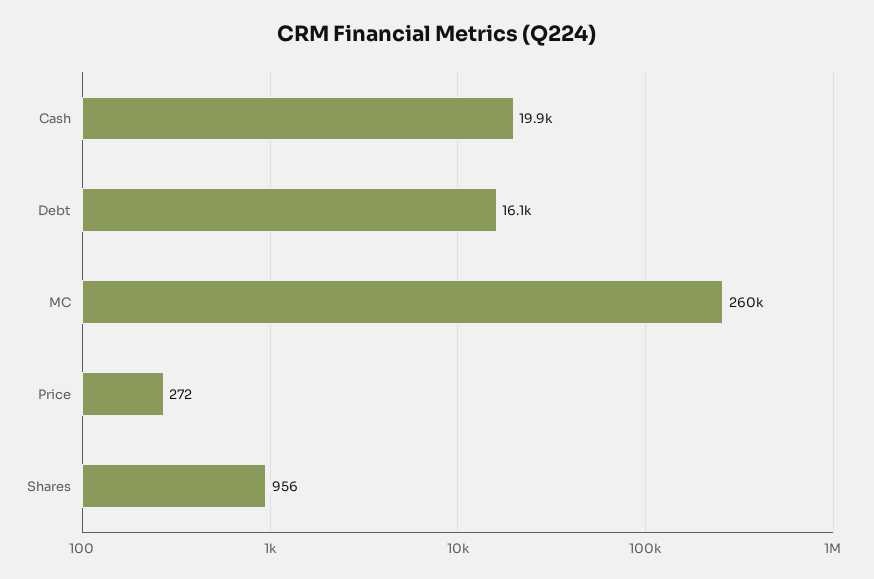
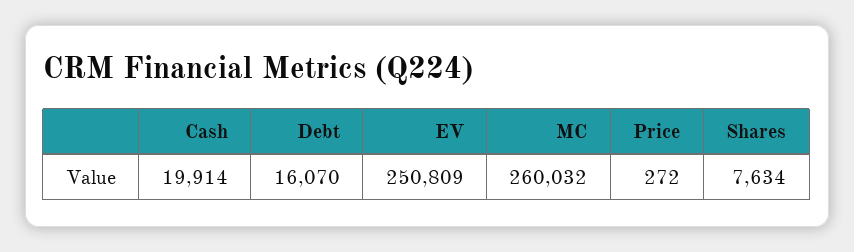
Shares: 956 -> 7634
EV: none -> 250809

